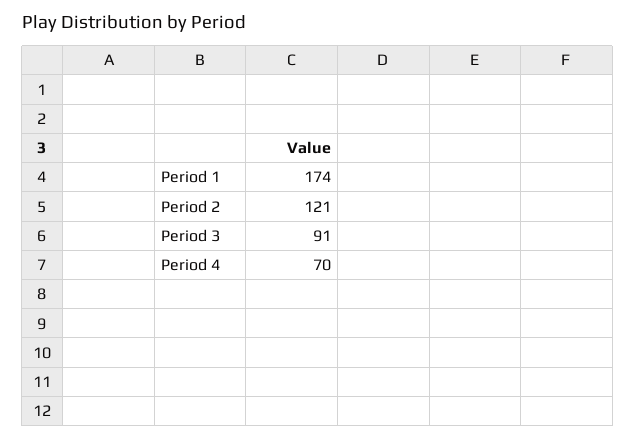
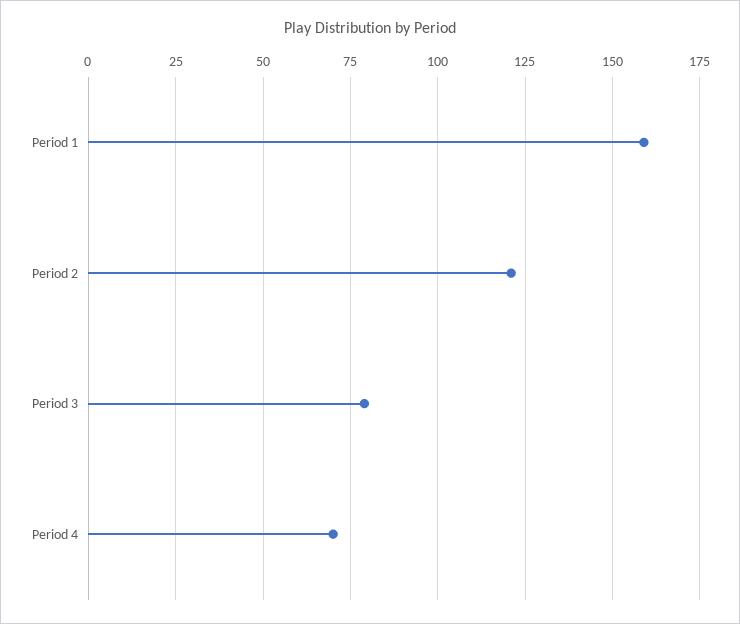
Period 1: 174 -> 160
Period 3: 91 -> 80

